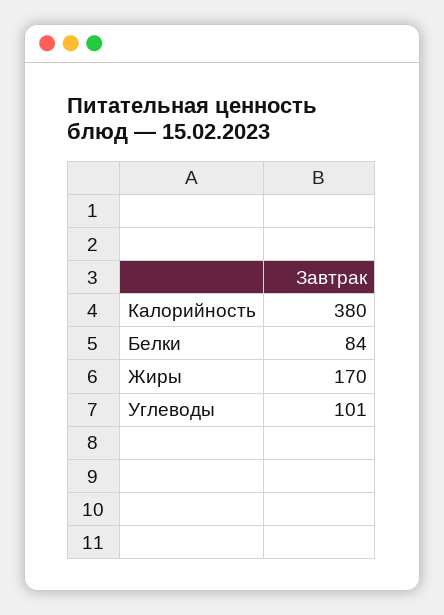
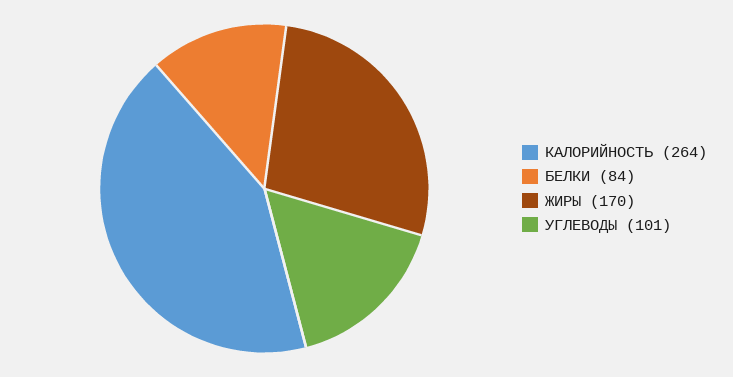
Калорийность: 380 -> 264

